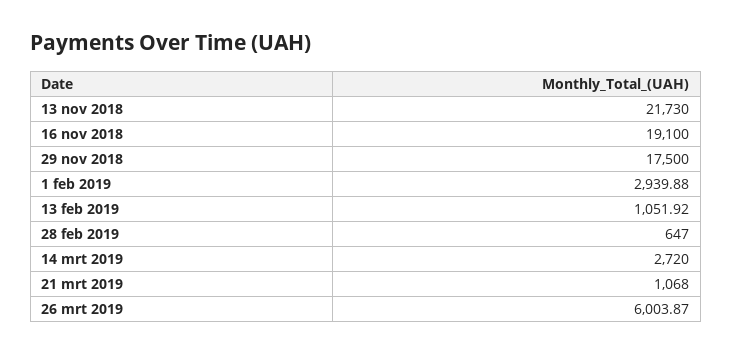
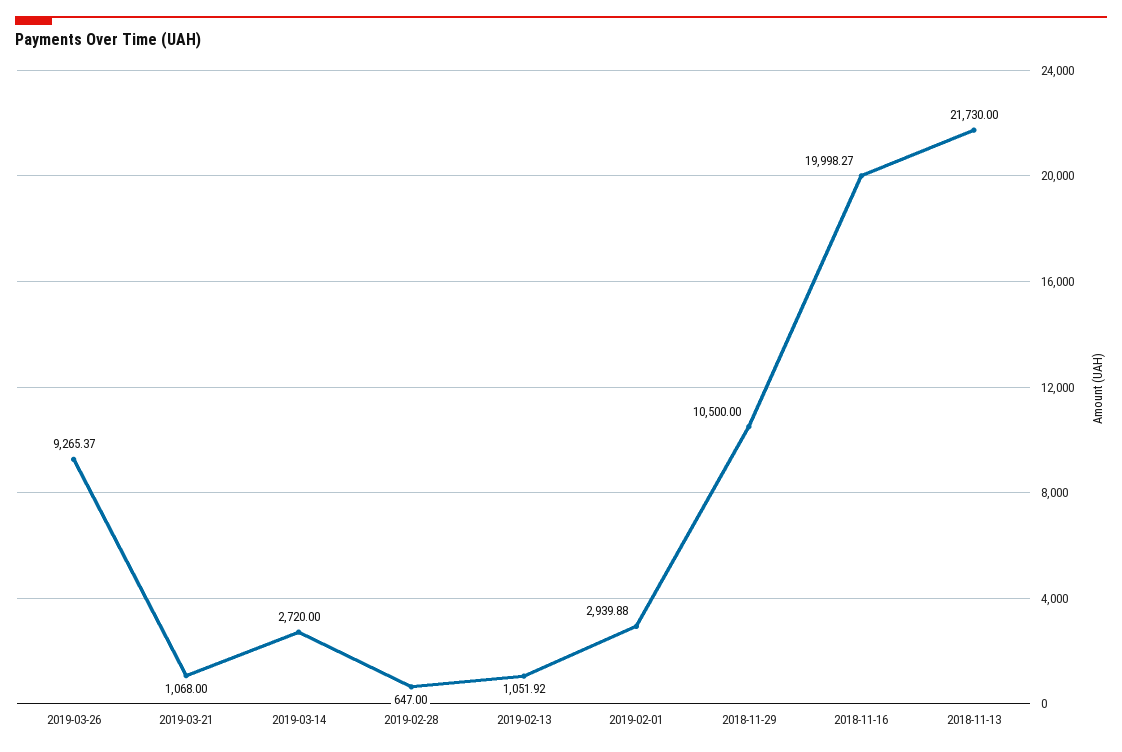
16 nov 2018: 19100 -> 19998.27
29 nov 2018: 17500 -> 10500
26 mrt 2019: 6003.87 -> 9265.37

